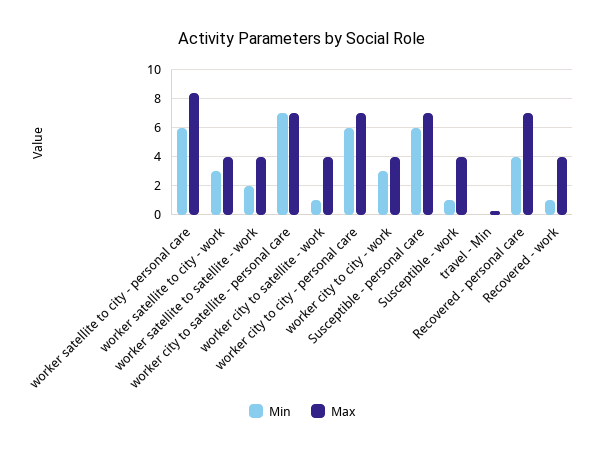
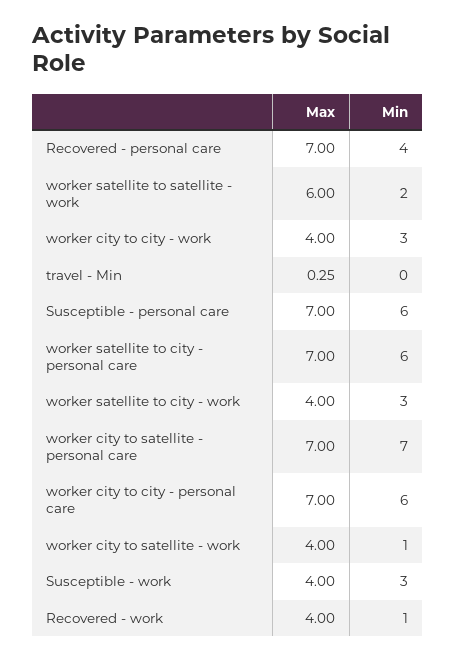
Max, worker satellite to city - personal care: 8.5 -> 7
Max, worker satellite to satellite - work: 4 -> 6
Min, Susceptible - work: 1 -> 3

